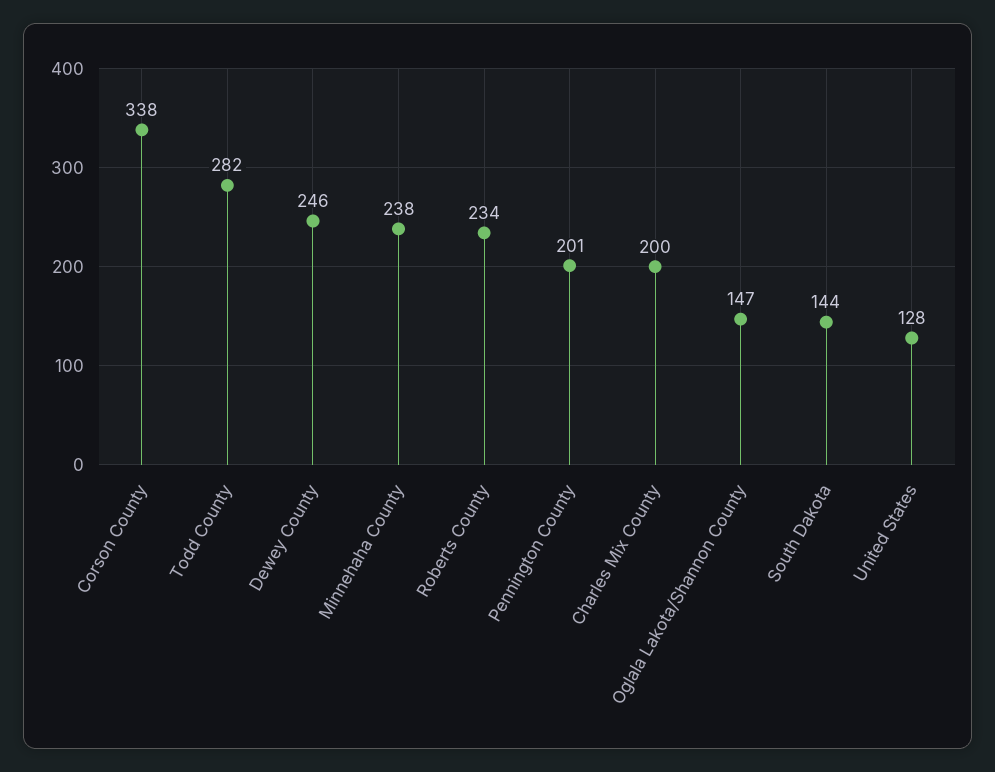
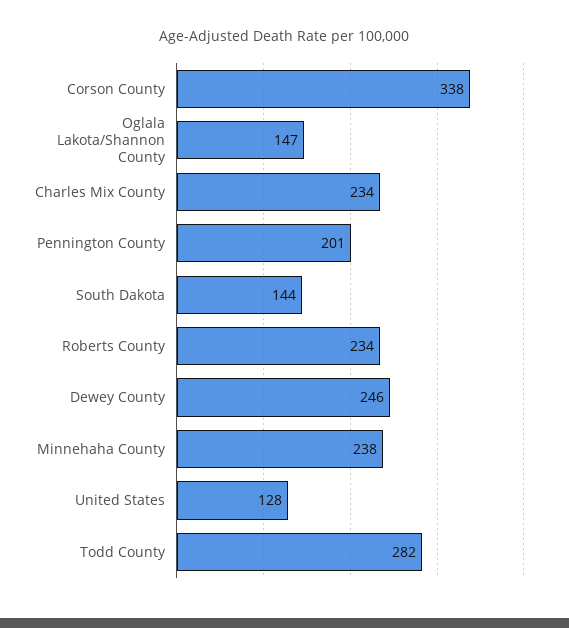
Charles Mix County: 200 -> 234

